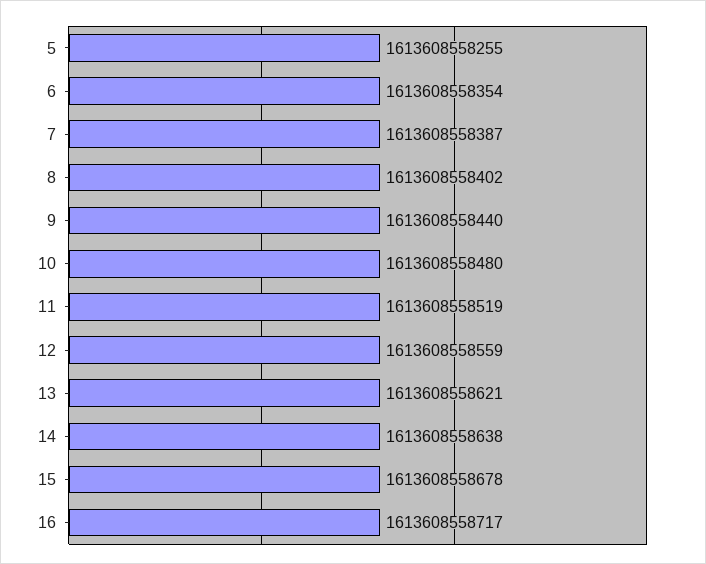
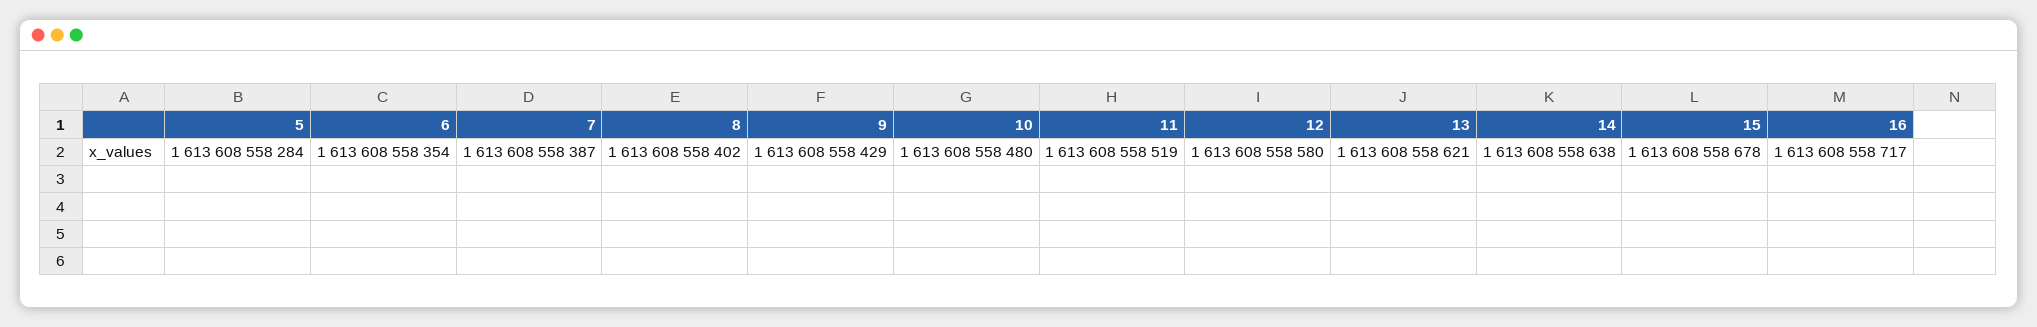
5: 1613608558255 -> 1613608558284
9: 1613608558440 -> 1613608558429
12: 1613608558559 -> 1613608558580

